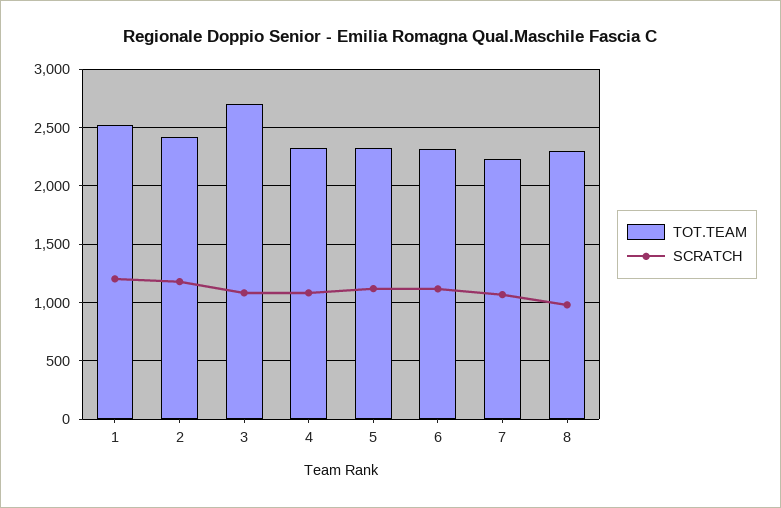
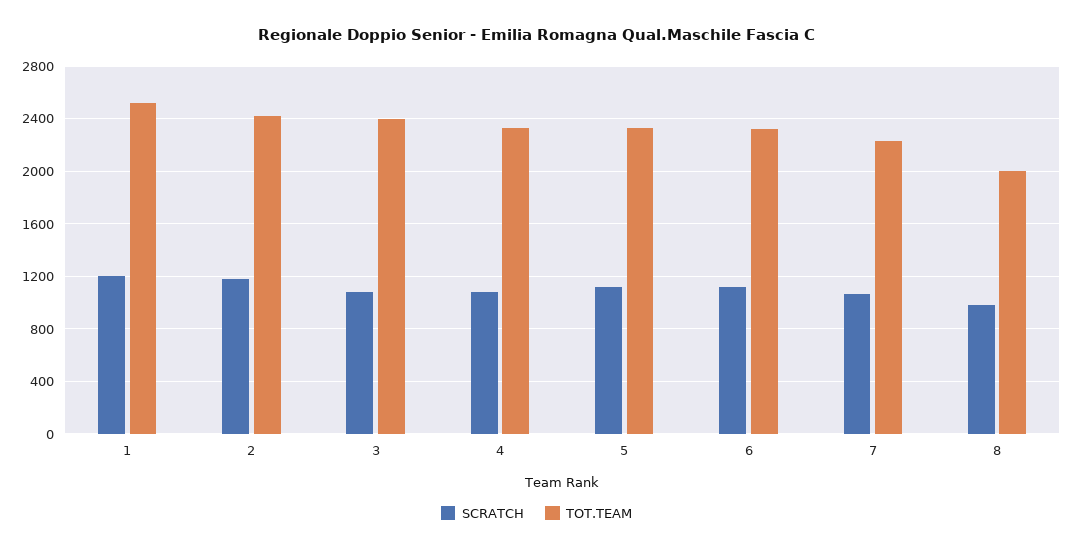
TOT.TEAM, 3: 2700 -> 2400
TOT.TEAM, 8: 2300 -> 2000

